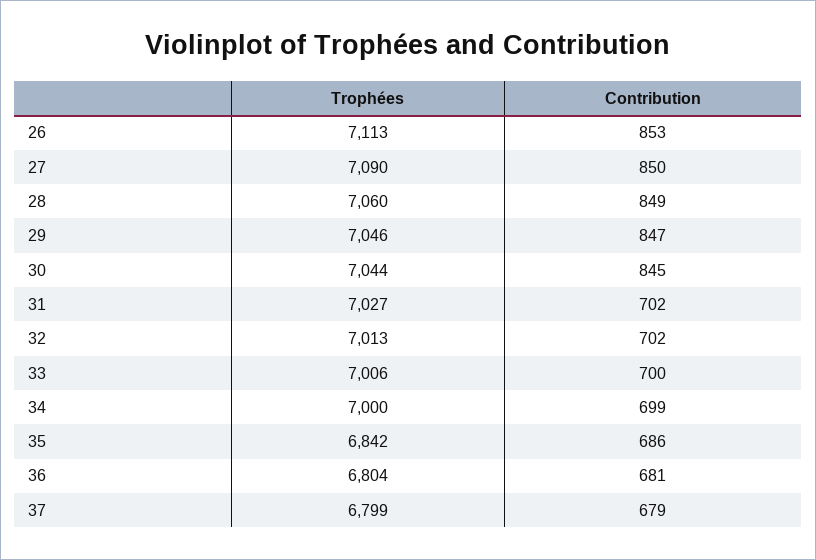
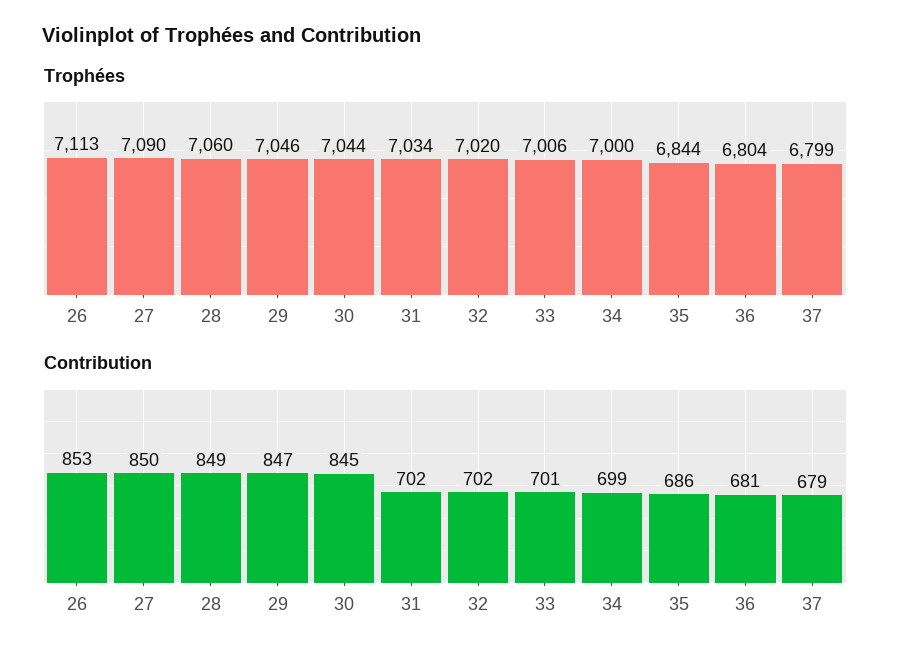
Trophées, 31: 7027 -> 7034
Trophées, 32: 7013 -> 7020
Contribution, 33: 700 -> 701
Trophées, 35: 6842 -> 6844

